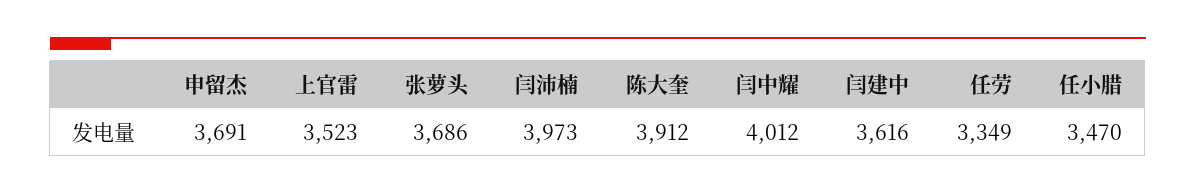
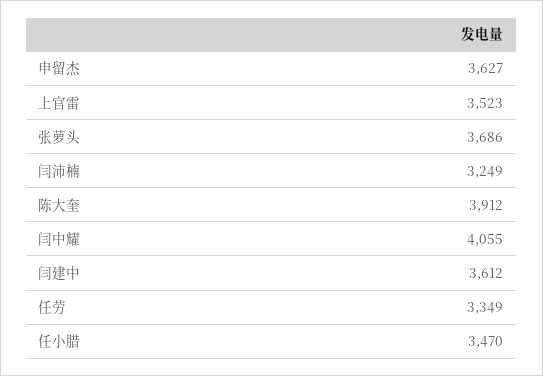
申留杰: 3691 -> 3627
闫沛楠: 3973 -> 3249
闫中耀: 4012 -> 4055
闫建中: 3616 -> 3612

